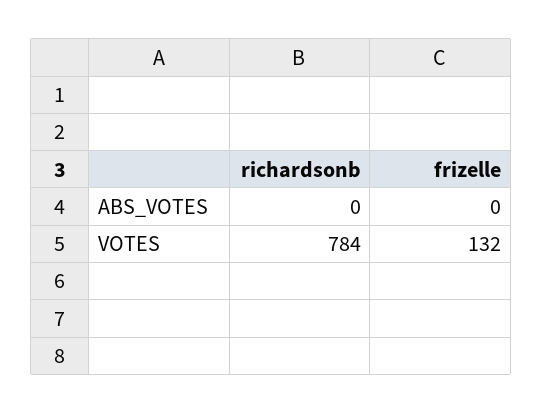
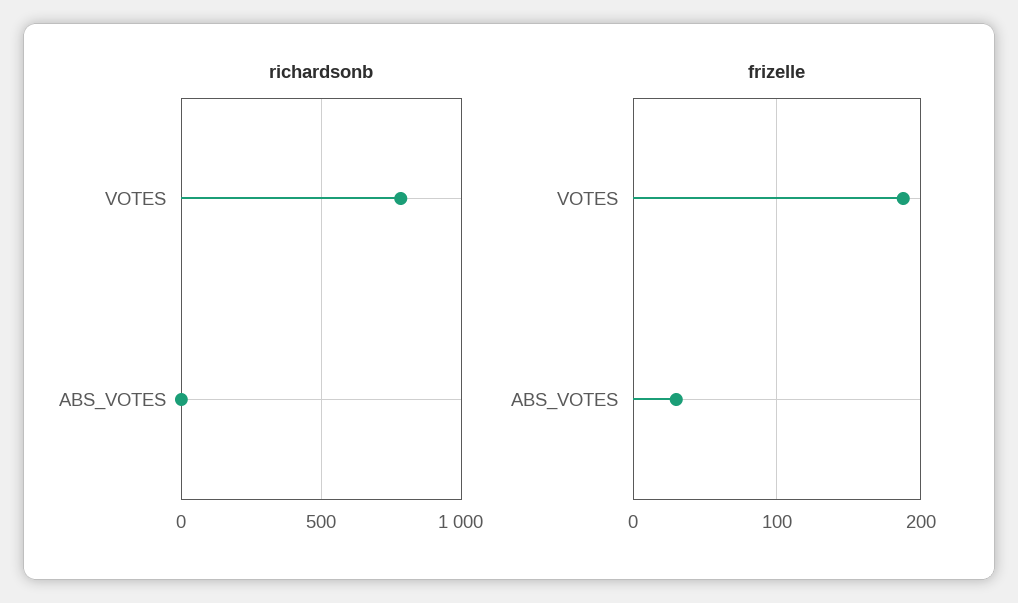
frizelle, ABS_VOTES: 0 -> 30
frizelle, VOTES: 132 -> 190

